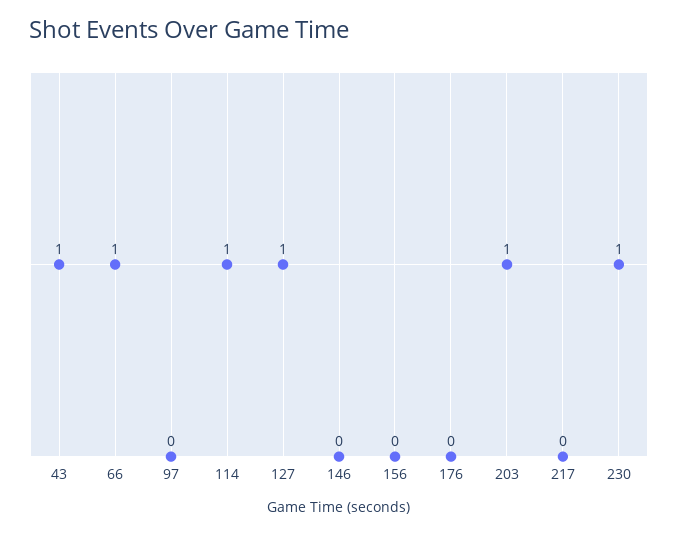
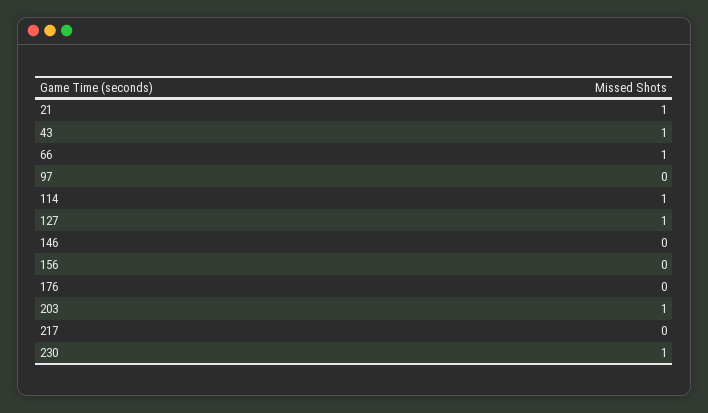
21: none -> 1

